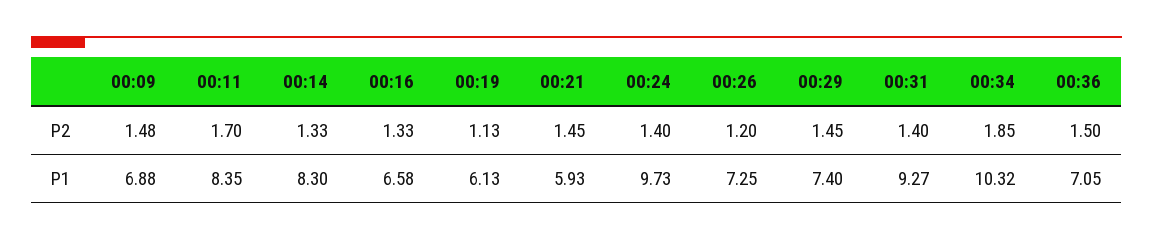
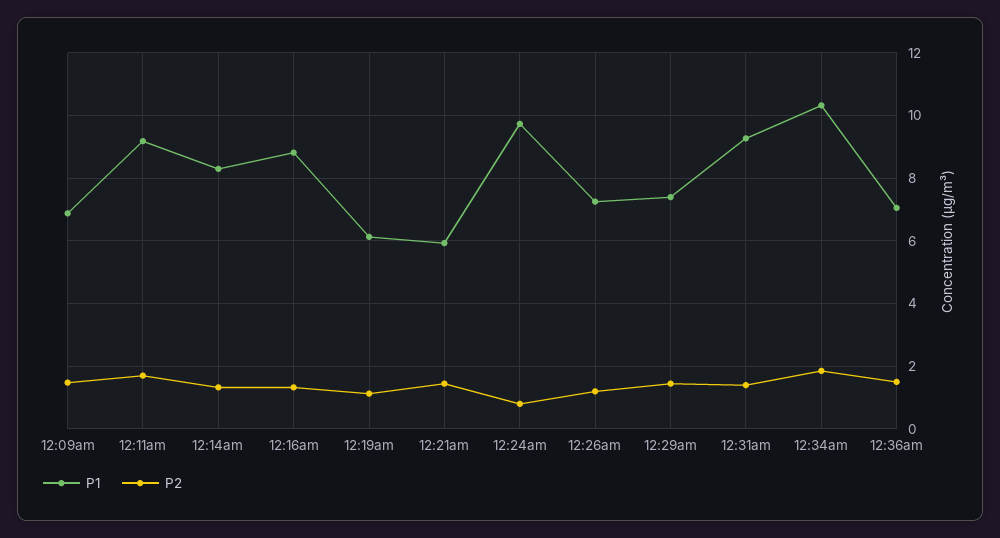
P2, 00:24: 1.4 -> 0.8
P1, 00:11: 8.35 -> 9.2
P1, 00:16: 6.58 -> 8.8

